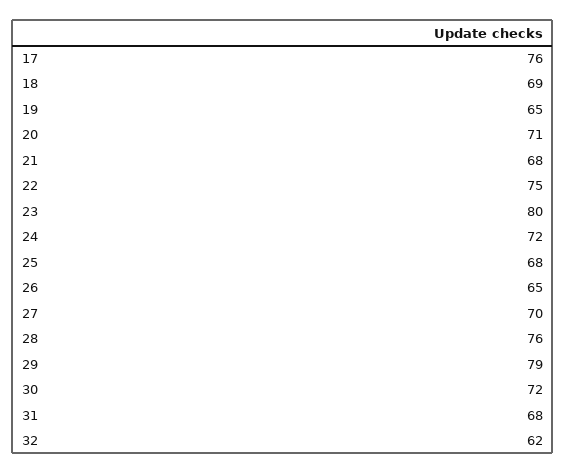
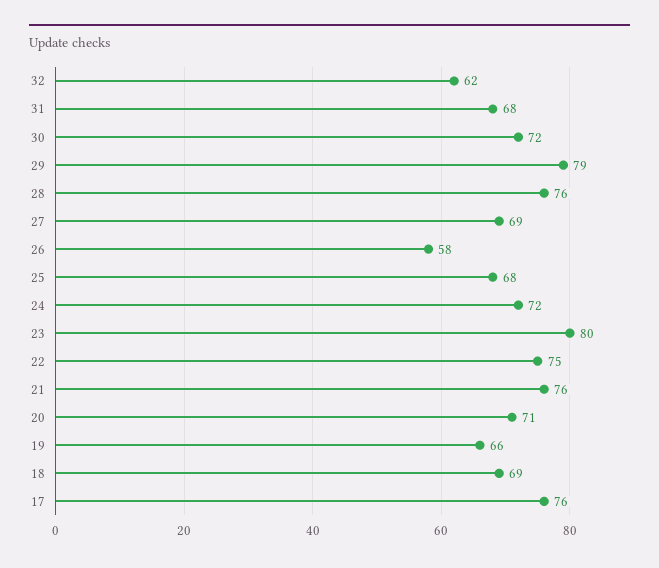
19: 65 -> 66
21: 68 -> 76
26: 65 -> 58
27: 70 -> 69

